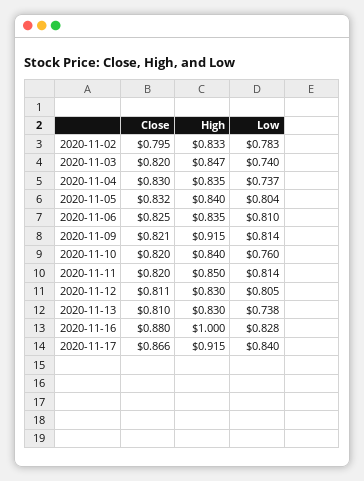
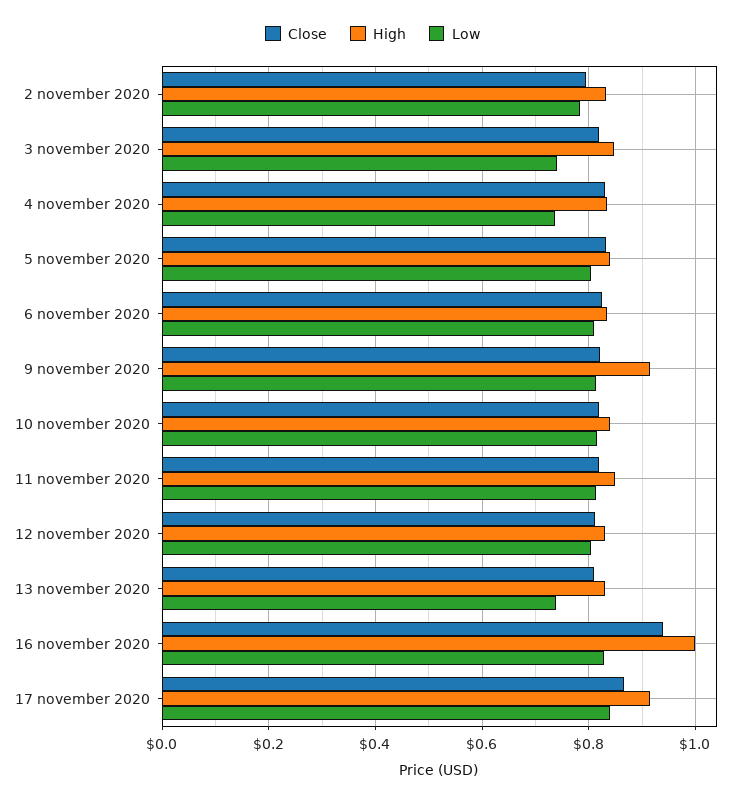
Low, 2020-11-10: 0.76 -> 0.82
Close, 2020-11-16: 0.88 -> 0.94

